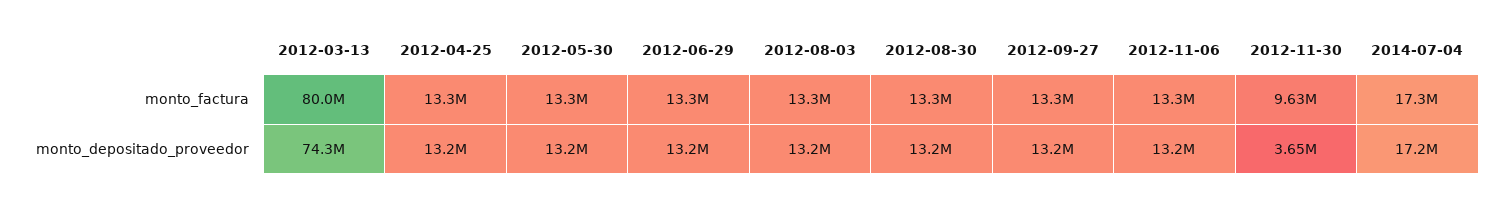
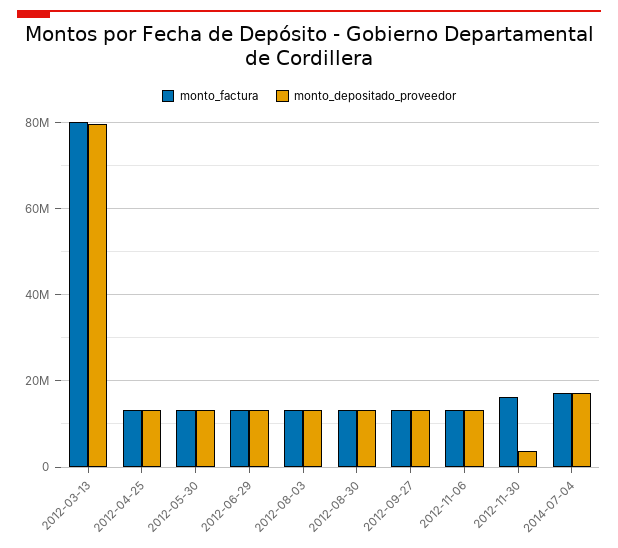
monto_factura, 2012-11-30: 9630000 -> 16000000
monto_depositado_proveedor, 2012-03-13: 74300000 -> 80000000

